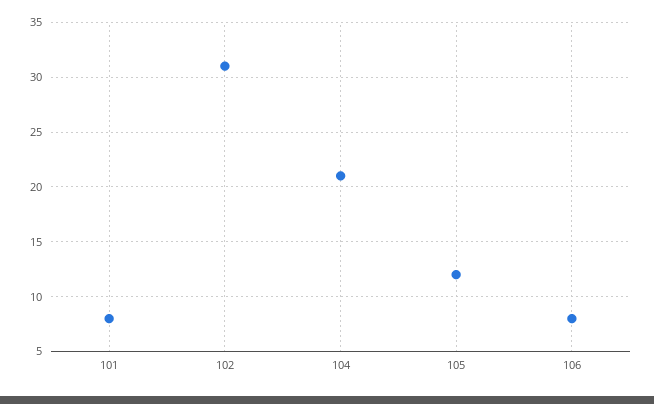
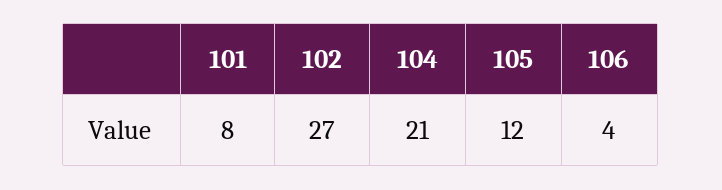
102: 31 -> 27
106: 8 -> 4

